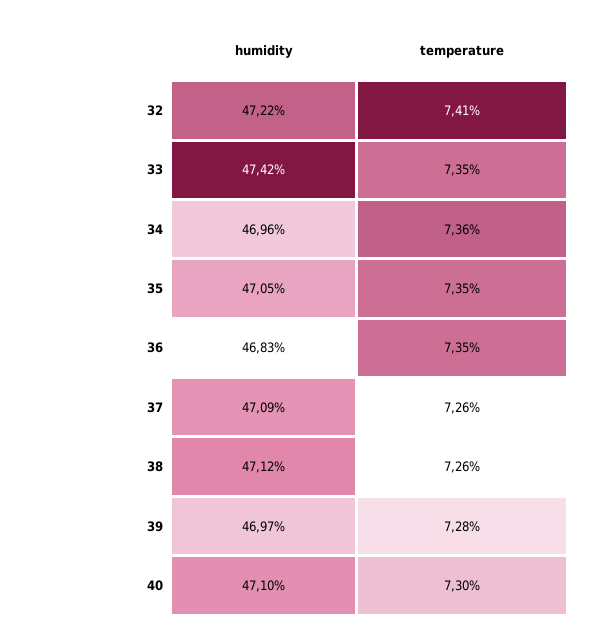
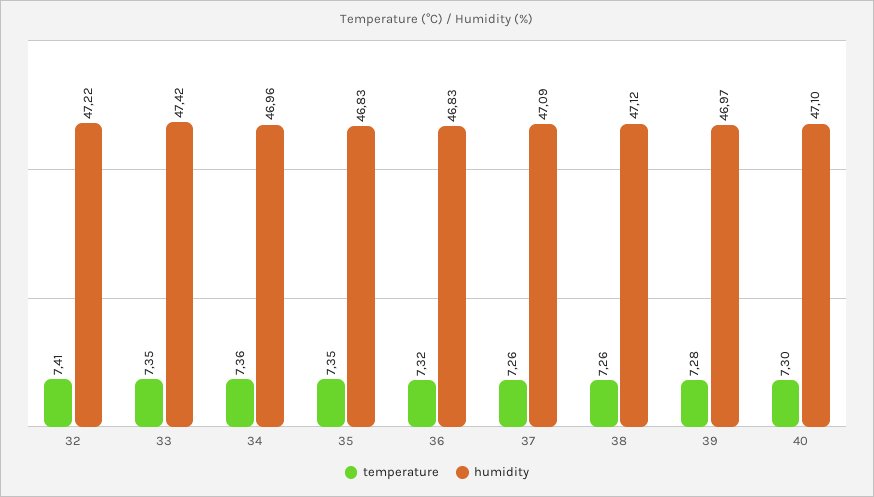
humidity, 35: 47.05 -> 46.83
temperature, 36: 7.35 -> 7.32

